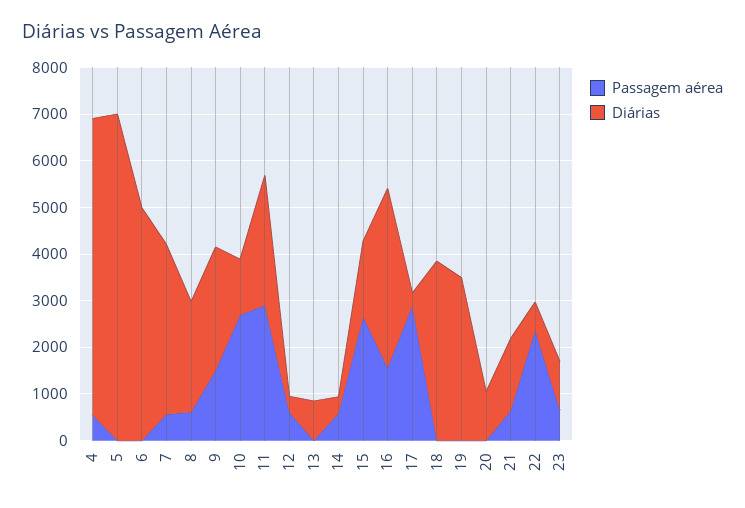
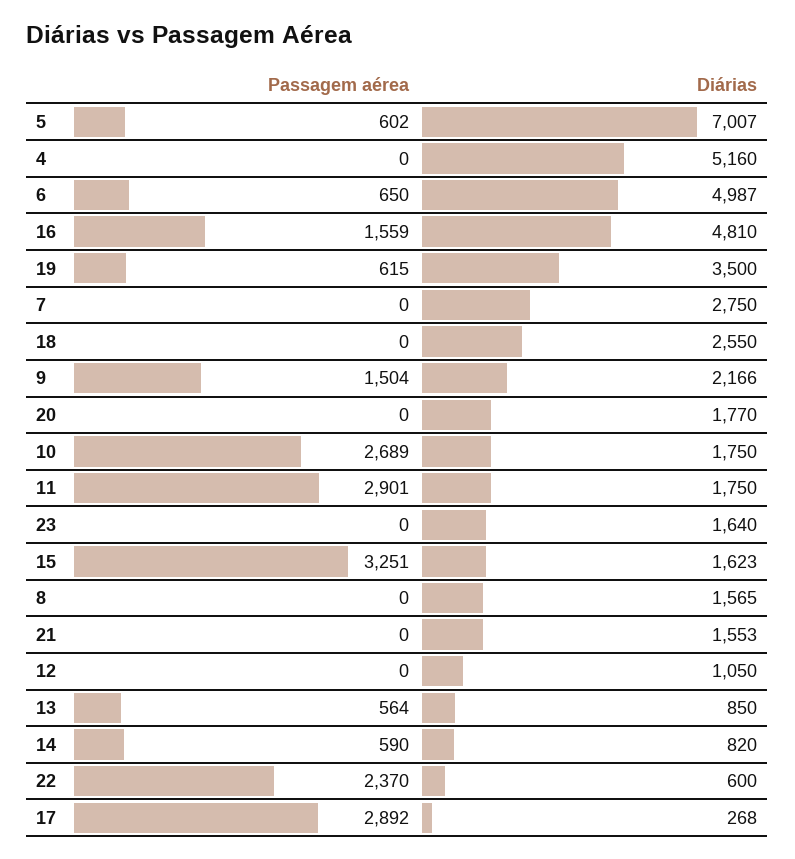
Passagem aérea, 4: 600 -> 0
Diárias, 4: 6400 -> 5160
Passagem aérea, 5: 0 -> 602
Passagem aérea, 6: 0 -> 650
Passagem aérea, 7: 600 -> 0
Diárias, 7: 3600 -> 2750
Passagem aérea, 8: 600 -> 0
Diárias, 8: 2400 -> 1565
Diárias, 9: 2600 -> 2166
Diárias, 10: 1200 -> 1750
Diárias, 11: 2800 -> 1750
Passagem aérea, 12: 600 -> 0
Diárias, 12: 400 -> 1050
Passagem aérea, 13: 0 -> 564
Diárias, 14: 400 -> 820
Passagem aérea, 15: 2600 -> 3251
Diárias, 16: 3800 -> 4810
Diárias, 18: 3800 -> 2550
Passagem aérea, 19: 0 -> 615
Diárias, 20: 1000 -> 1770
Passagem aérea, 21: 600 -> 0
Passagem aérea, 23: 600 -> 0
Diárias, 23: 1000 -> 1640

